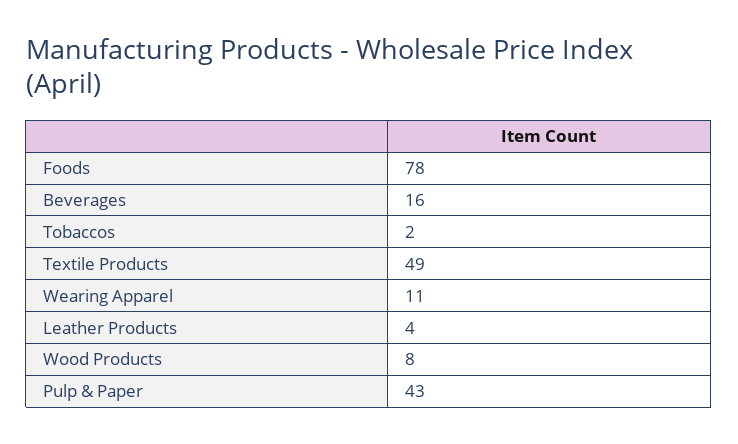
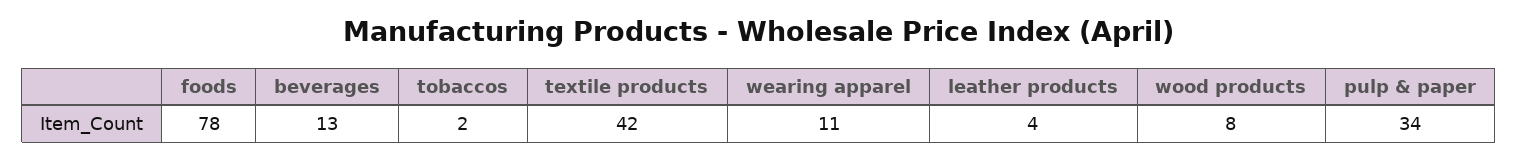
Beverages: 16 -> 13
Textile Products: 49 -> 42
Pulp & Paper: 43 -> 34

